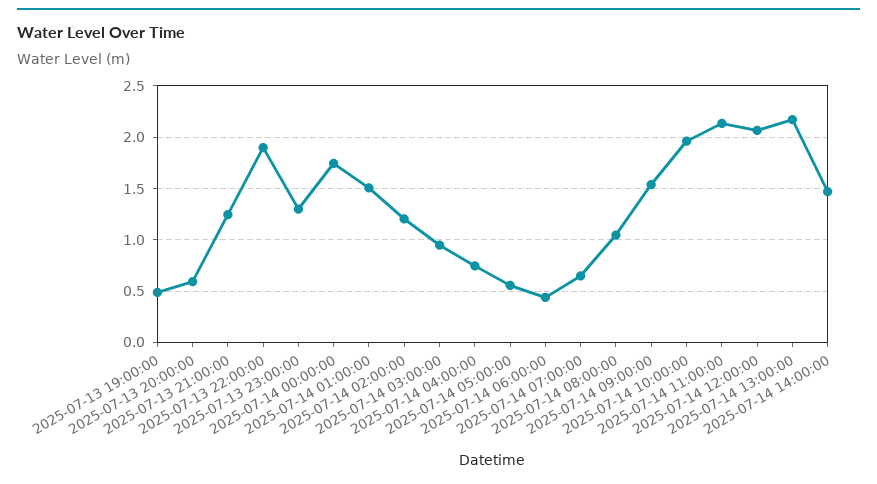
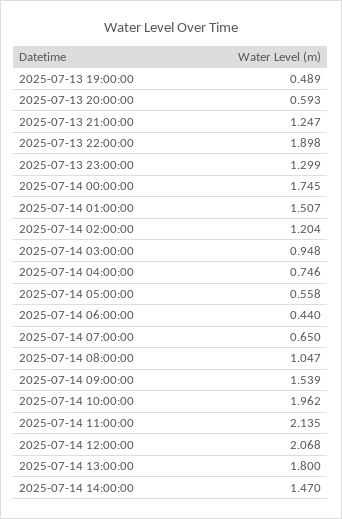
2025-07-14 13:00:00: 2.2 -> 1.8

